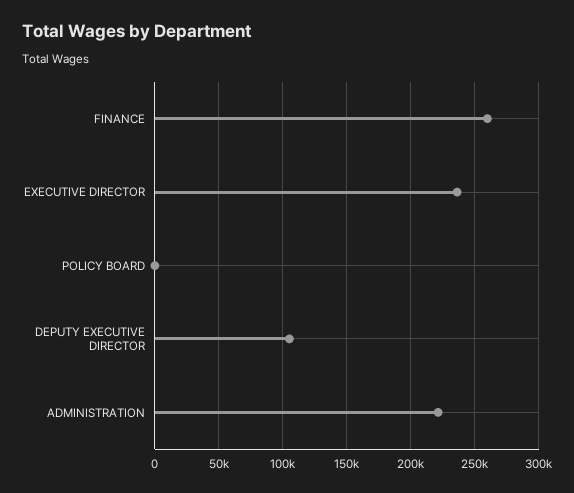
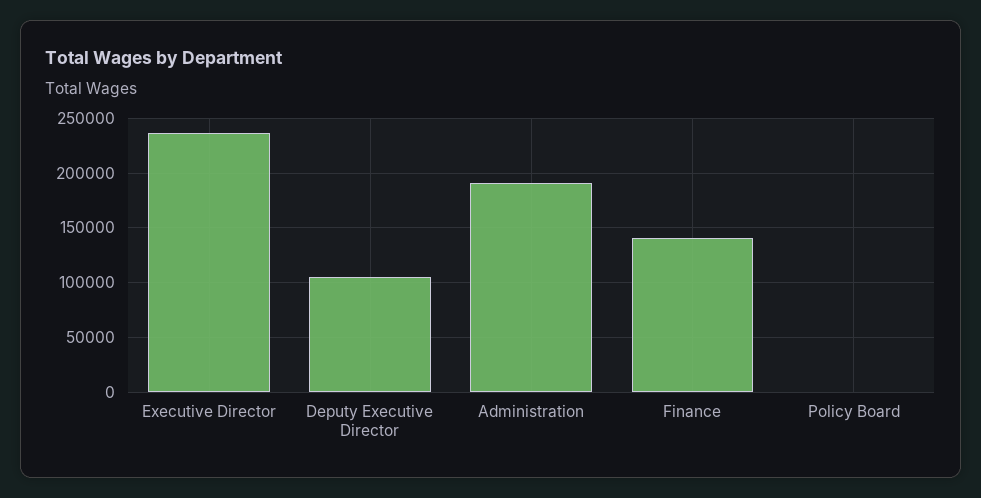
FINANCE: 260000 -> 140000
ADMINISTRATION: 220000 -> 190000

